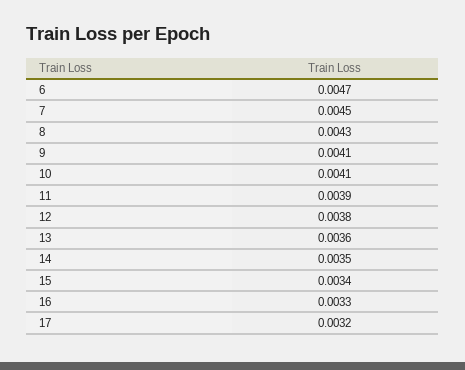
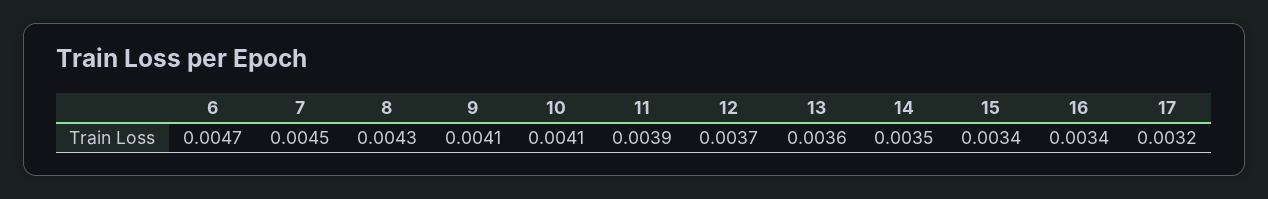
12: 0.0038 -> 0.0037
16: 0.0033 -> 0.0034

